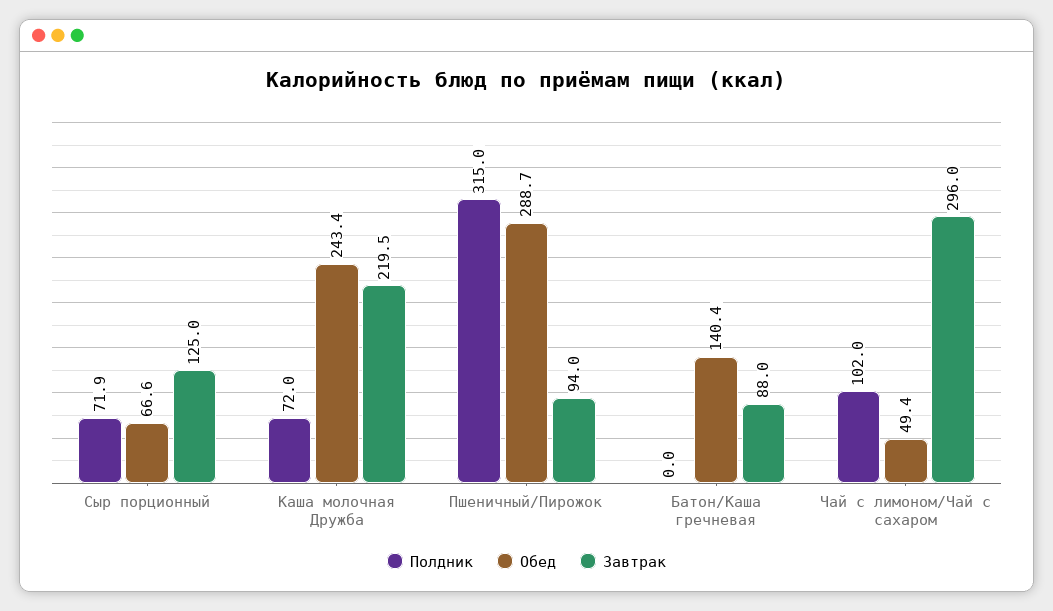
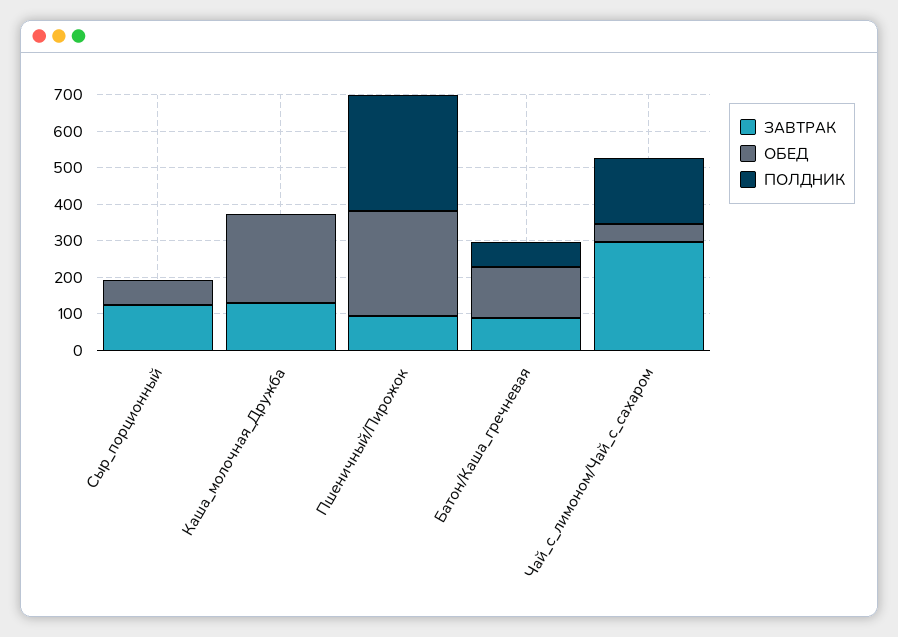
Полдник, Сыр порционный: 71.9 -> 0
Полдник, Каша молочная Дружба: 72 -> 0
Завтрак, Каша молочная Дружба: 219.5 -> 125
Полдник, Батон/Каша гречневая: 0 -> 75
Полдник, Чай с лимоном/Чай с сахаром: 102 -> 175

